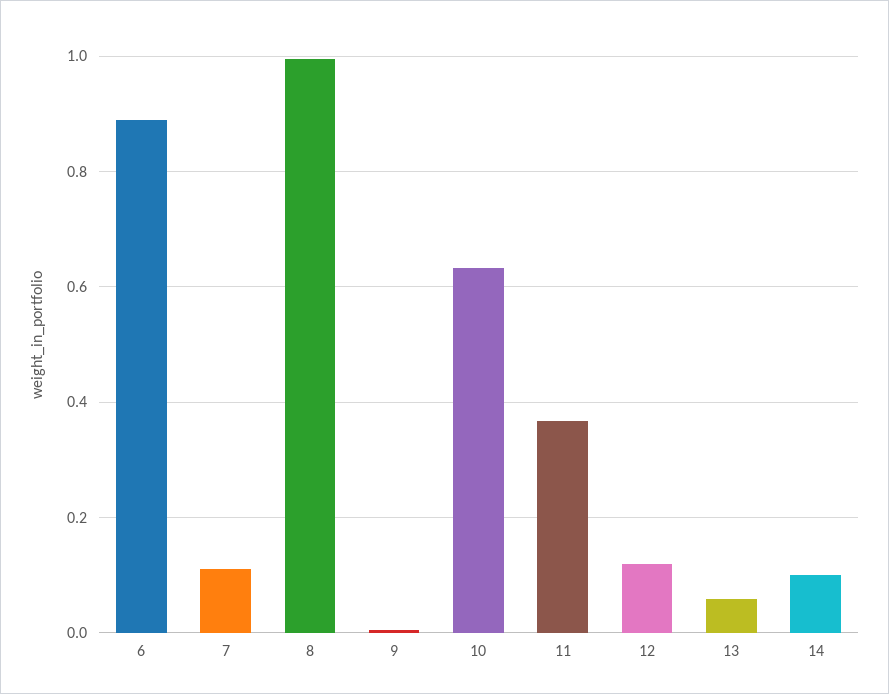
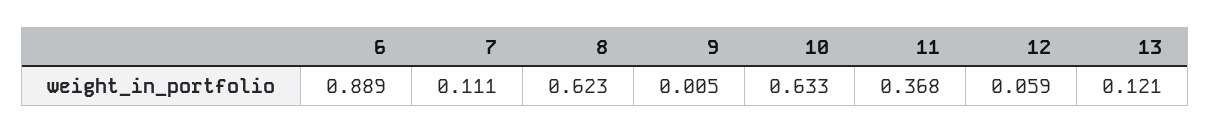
8: 1 -> 0.623
12: 0.12 -> 0.059
13: 0.06 -> 0.121
14: 0.1 -> none

